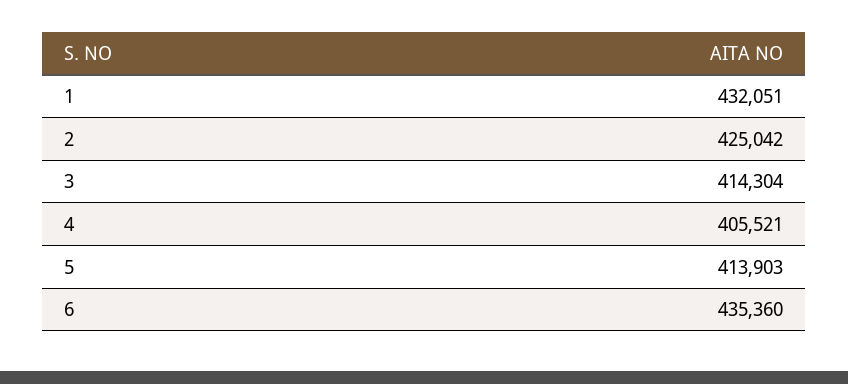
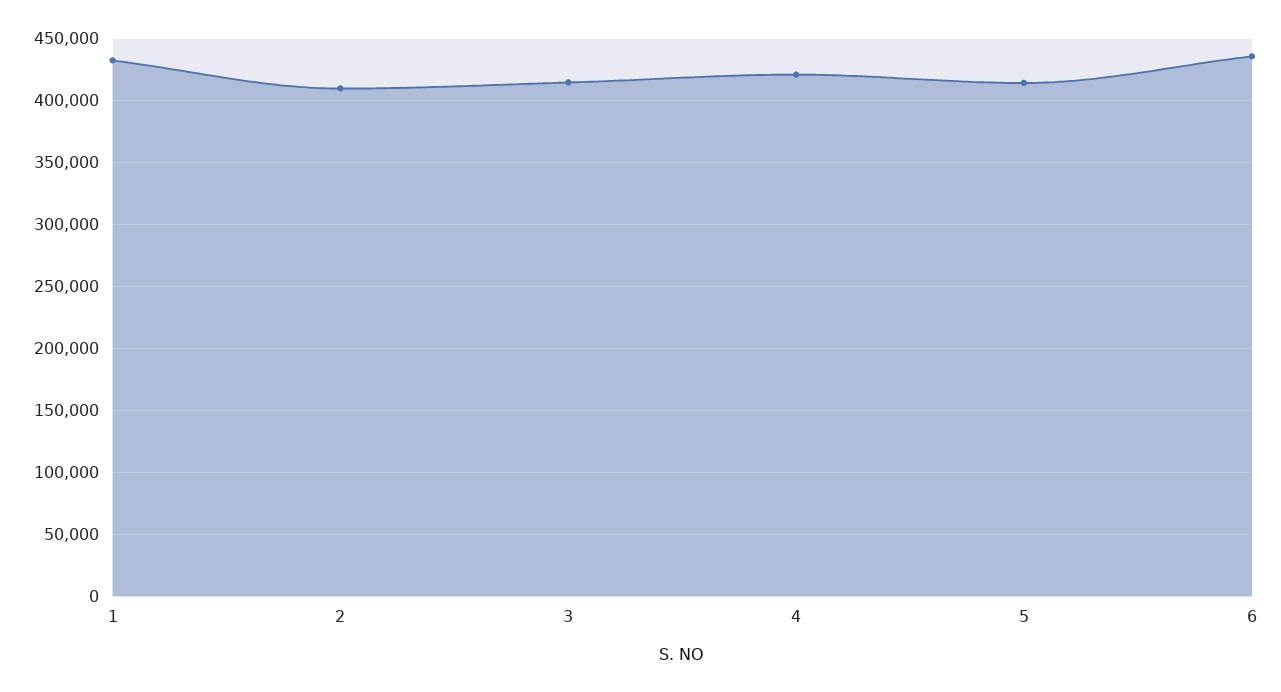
2: 425042 -> 410000
4: 405521 -> 420000

